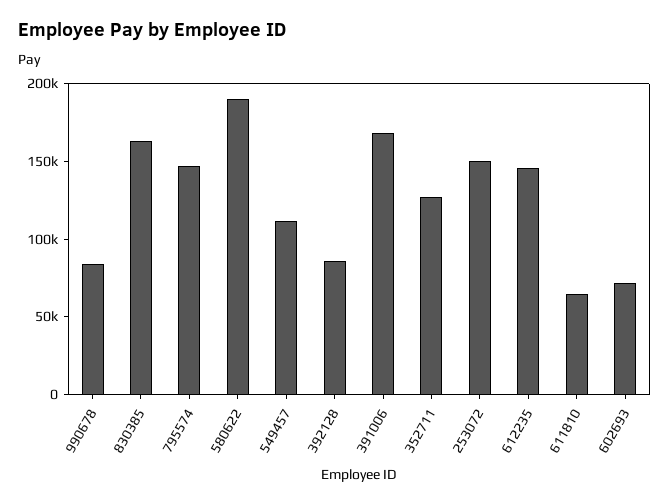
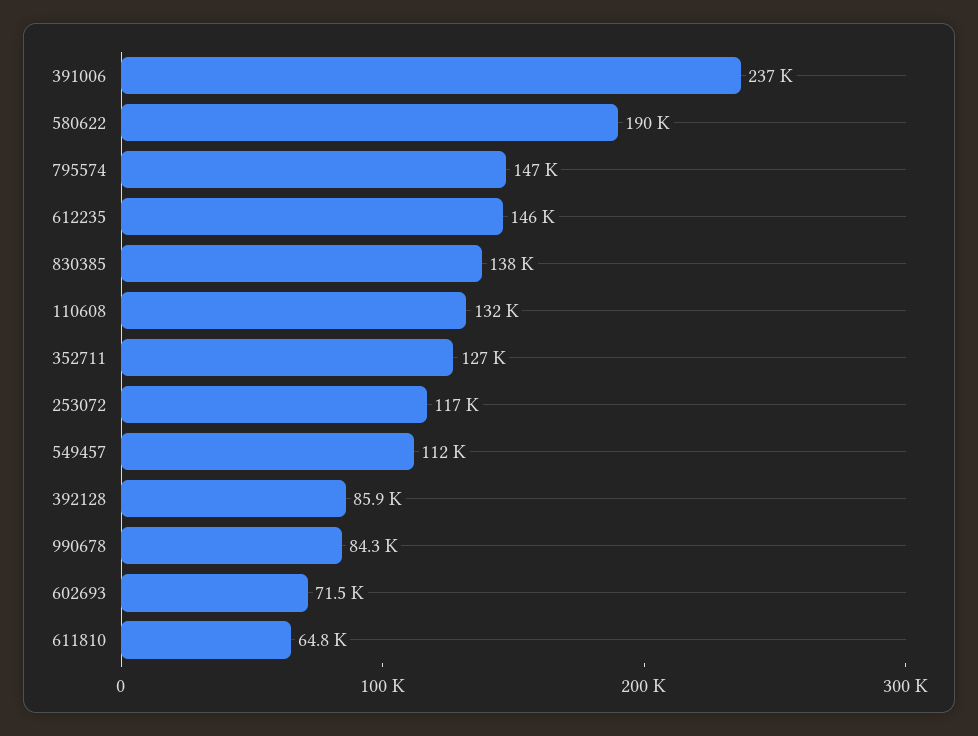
830385: 160000 -> 138000
391006: 170000 -> 237000
253072: 150000 -> 117000
110608: none -> 132000

